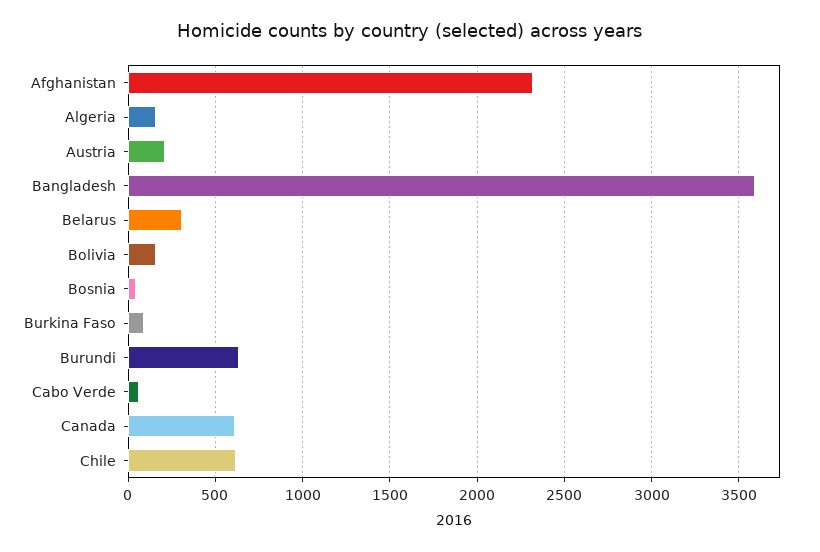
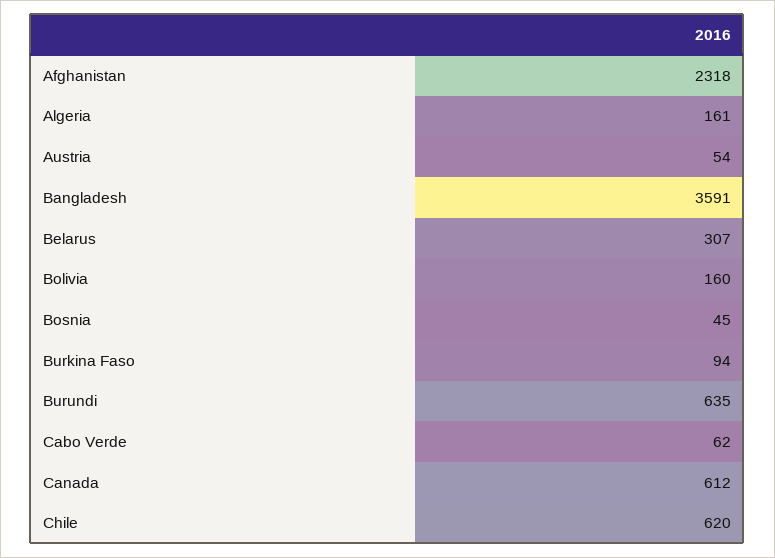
Austria: 200 -> 54

